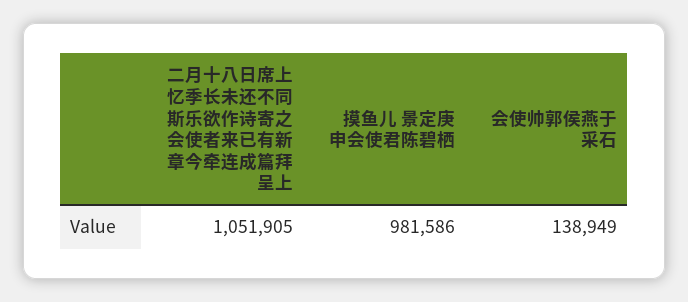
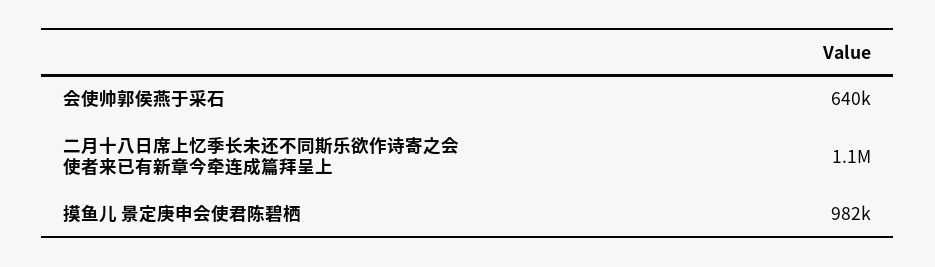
会使帅郭侯燕于采石: 138949 -> 640000

